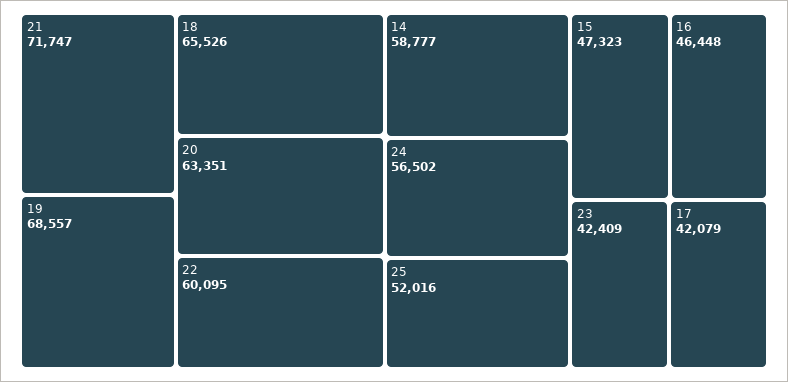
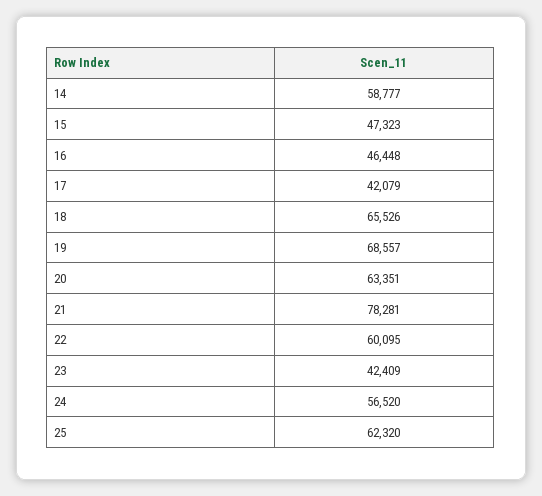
21: 71747 -> 78281
24: 56502 -> 56520
25: 52016 -> 62320

